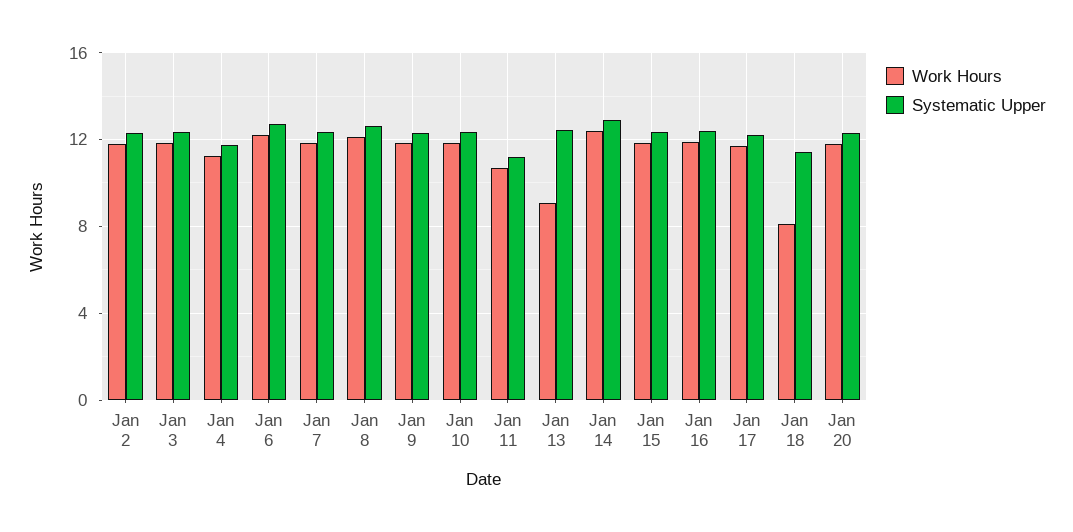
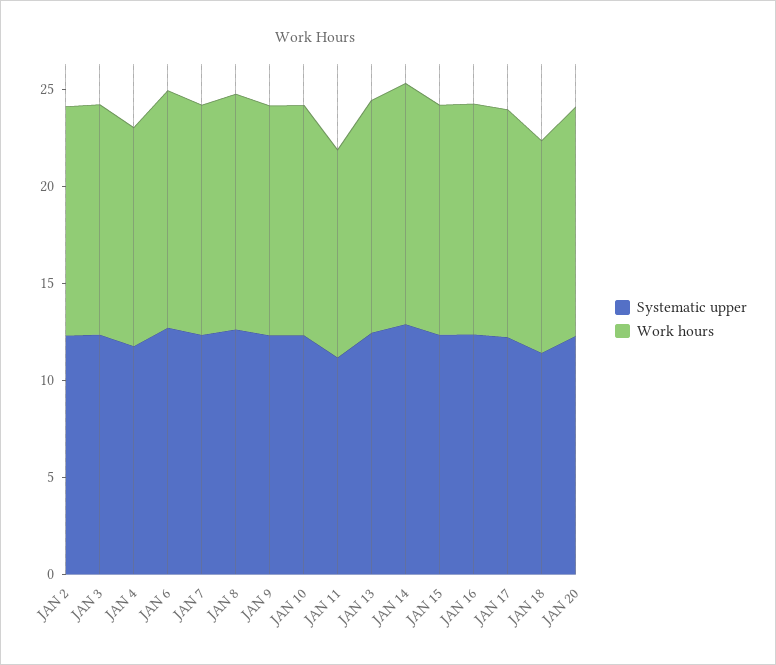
Work Hours, Jan 13: 9 -> 12
Work Hours, Jan 18: 8 -> 11

